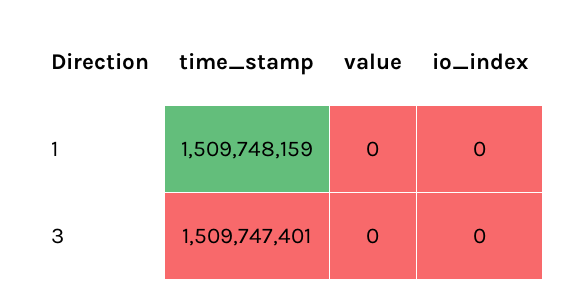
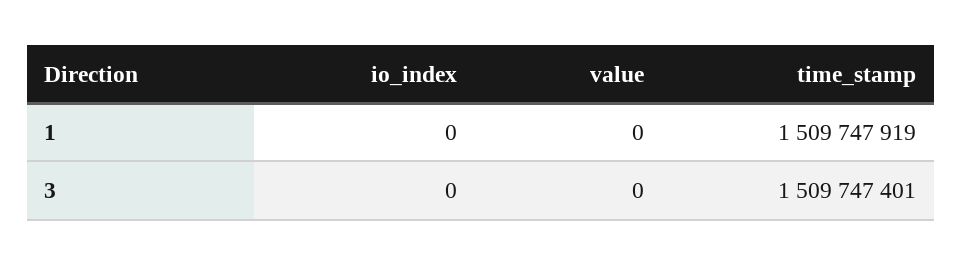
time_stamp, 1: 1509748159 -> 1509747919

